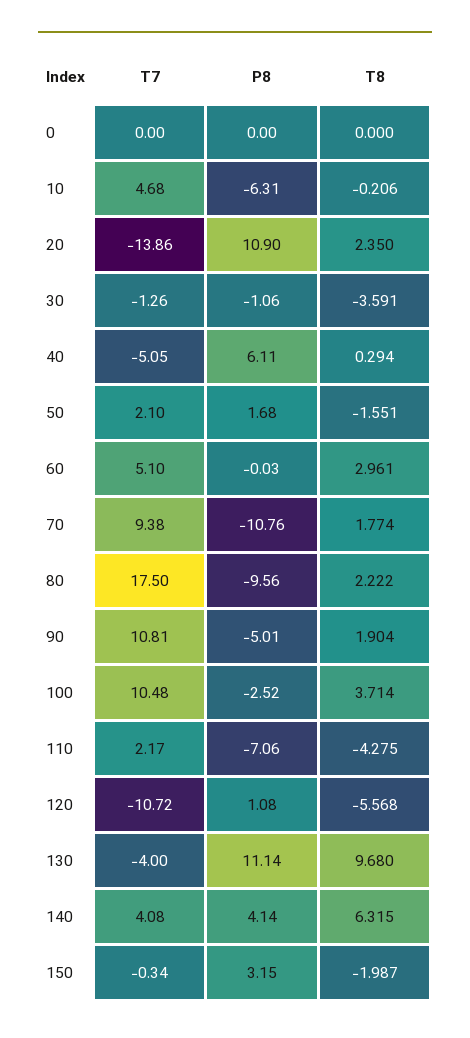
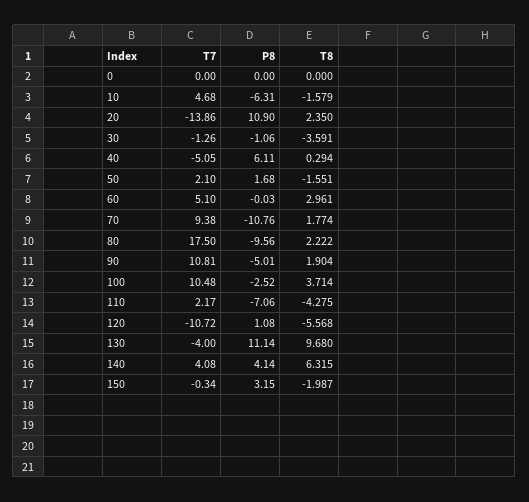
T8, 10: -0.206 -> -1.579

